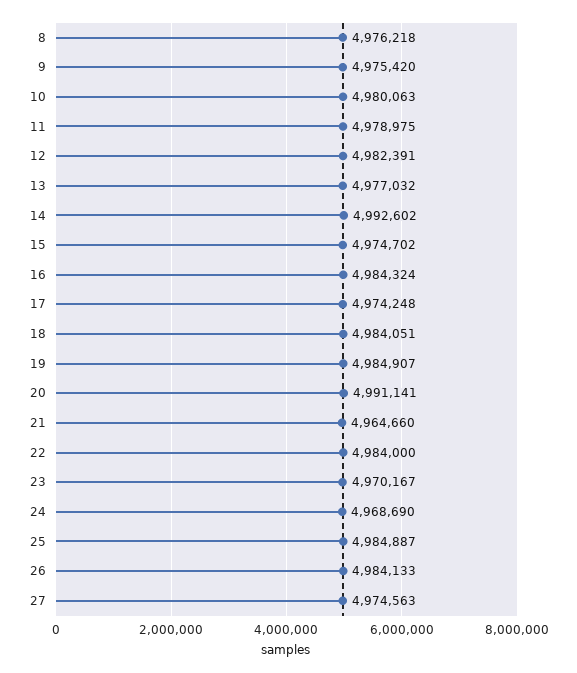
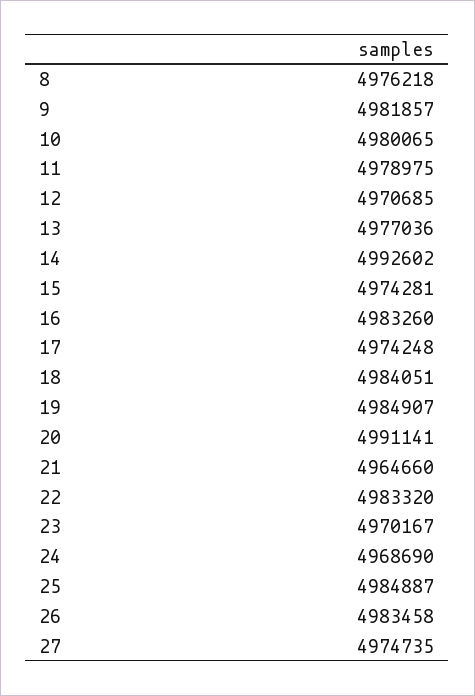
9: 4975420 -> 4981857
10: 4980063 -> 4980065
12: 4982391 -> 4970685
13: 4977032 -> 4977036
15: 4974702 -> 4974281
16: 4984324 -> 4983260
22: 4984000 -> 4983320
26: 4984133 -> 4983458
27: 4974563 -> 4974735

